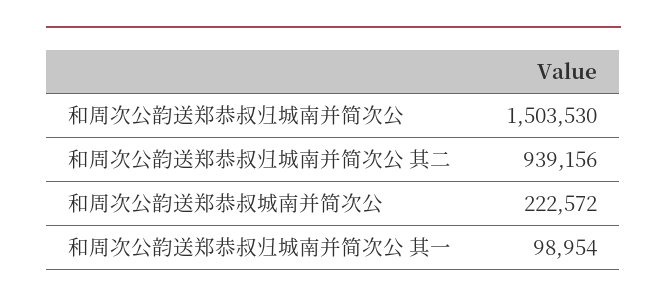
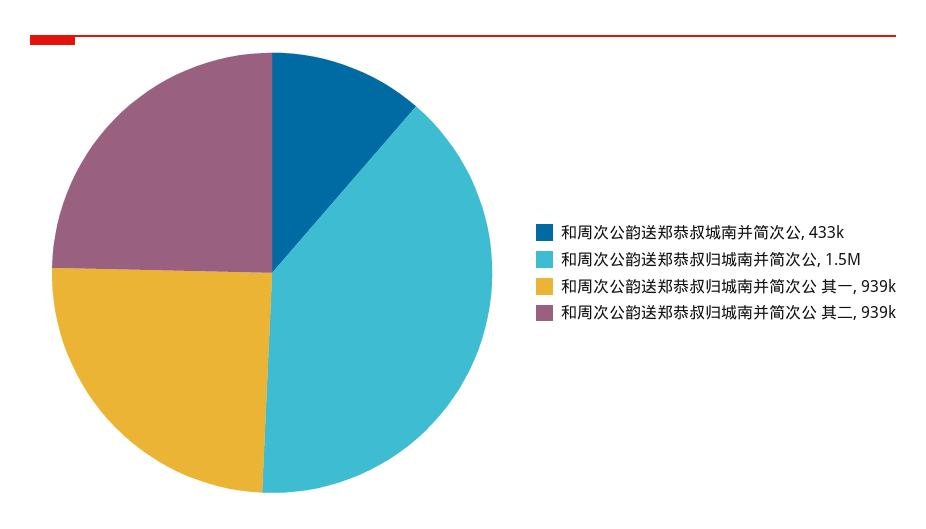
和周次公韵送郑恭叔城南并简次公: 222572 -> 433000
和周次公韵送郑恭叔归城南并简次公 其一: 98954 -> 939000

